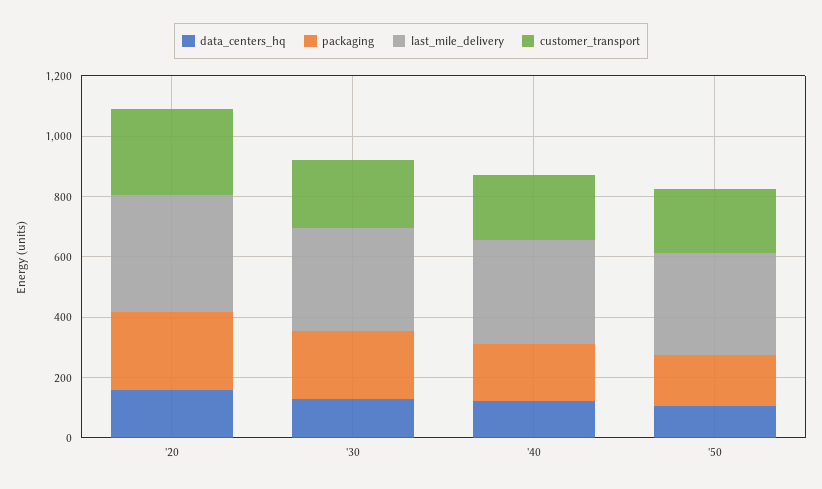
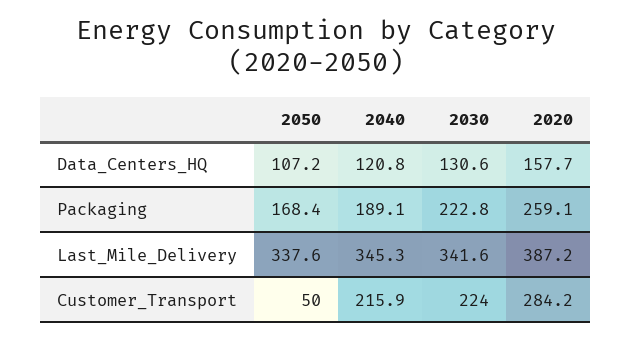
customer_transport, '50: 200 -> 50

